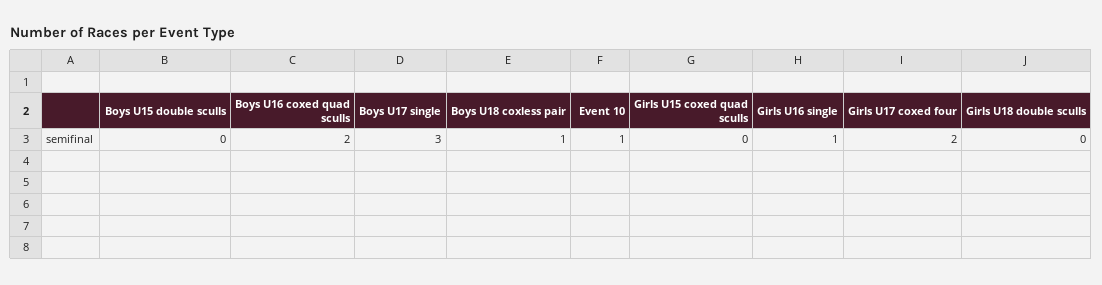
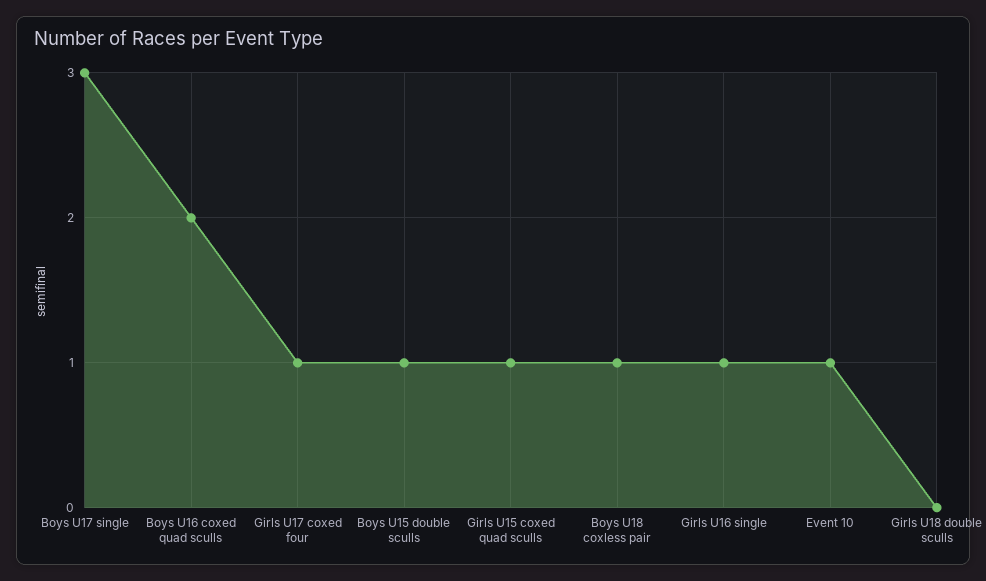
Boys U15 double sculls: 0 -> 1
Girls U15 coxed quad sculls: 0 -> 1
Girls U17 coxed four: 2 -> 1

